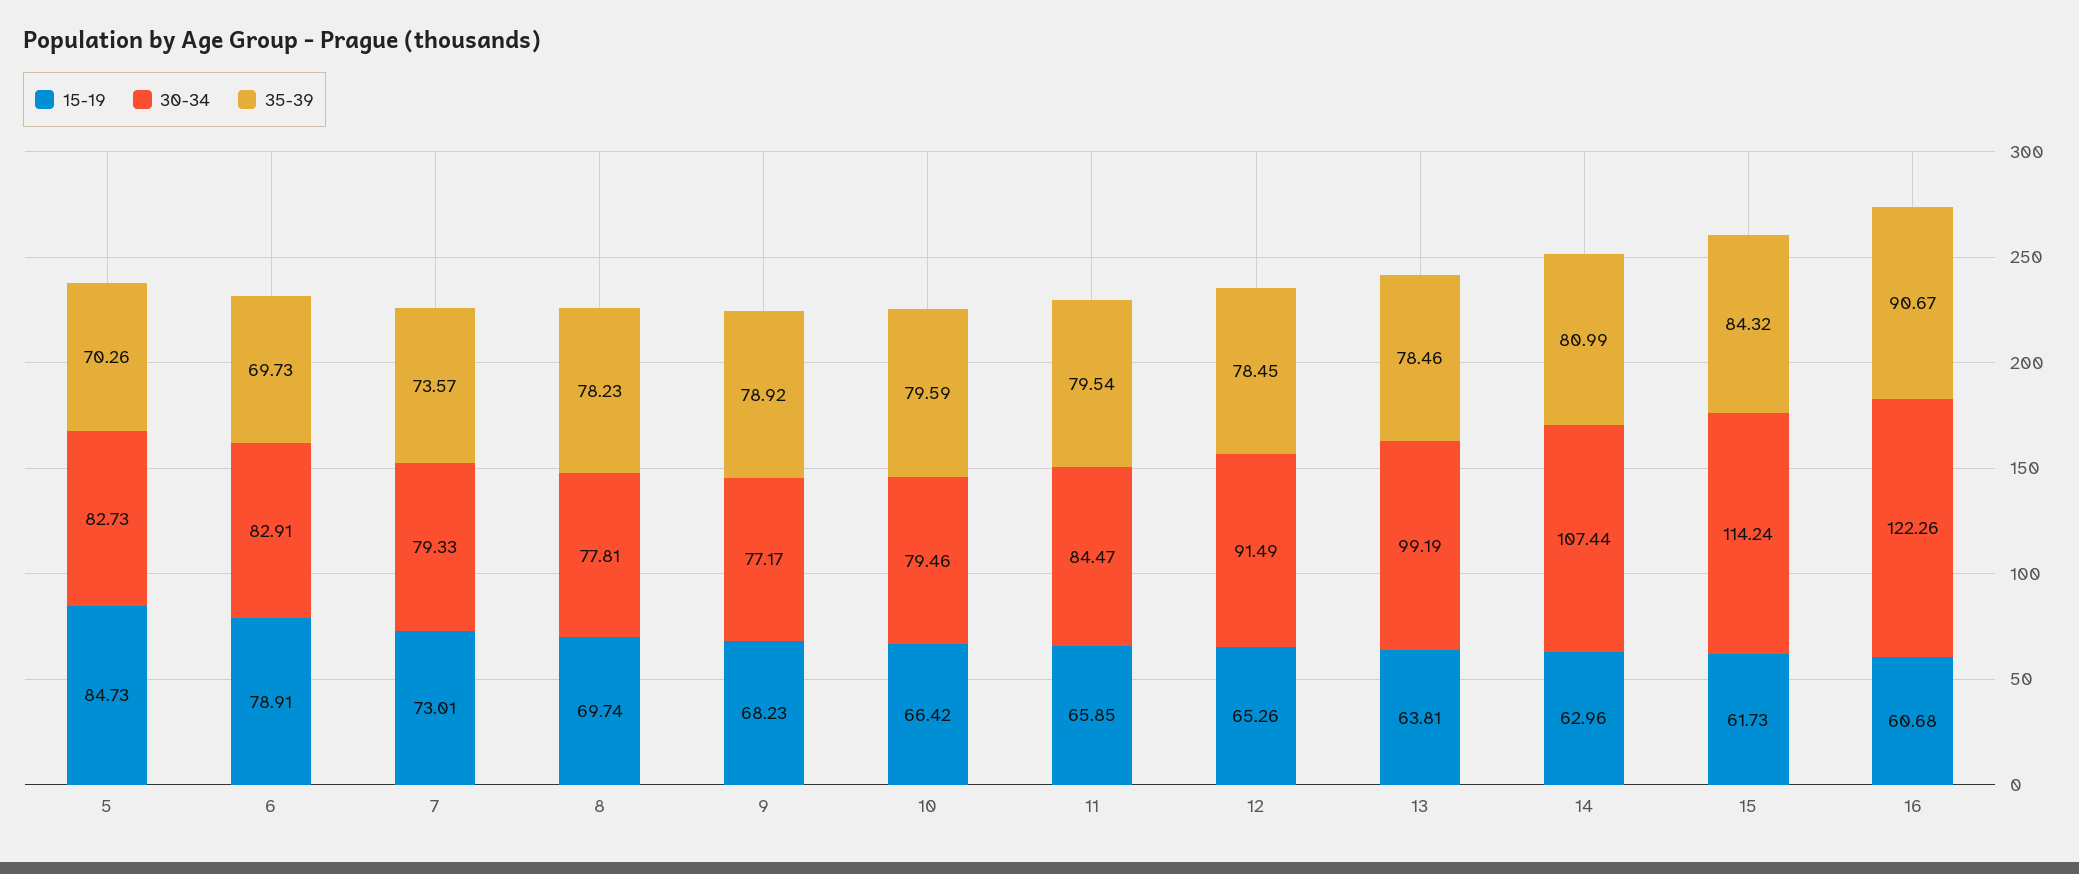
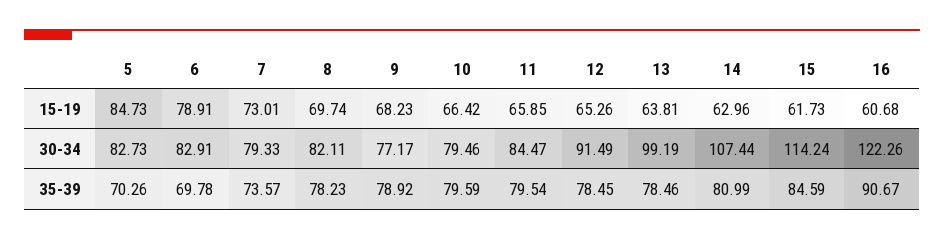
35-39, 6: 69.73 -> 69.78
30-34, 8: 77.81 -> 82.11
35-39, 15: 84.32 -> 84.59

